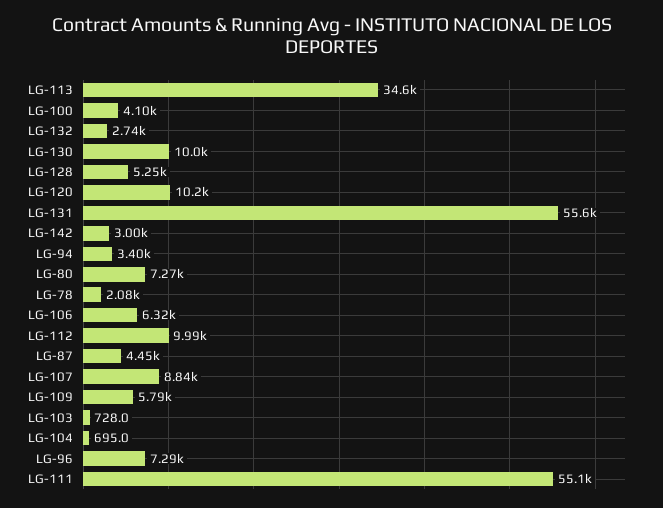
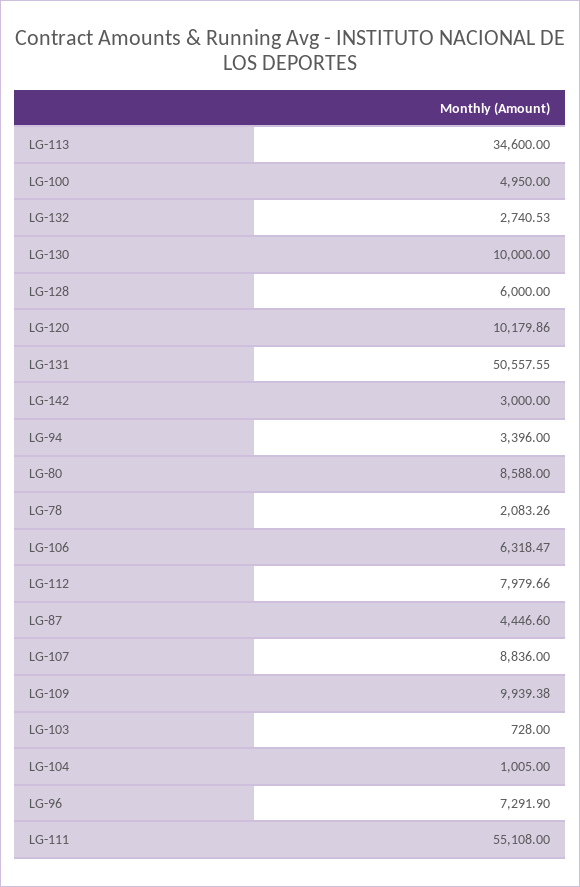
LG-100: 4100 -> 4950
LG-128: 5250 -> 6000
LG-131: 55600 -> 50557.55
LG-80: 7270 -> 8588
LG-112: 9990 -> 7979.66
LG-109: 5790 -> 9939.38
LG-104: 695 -> 1005

